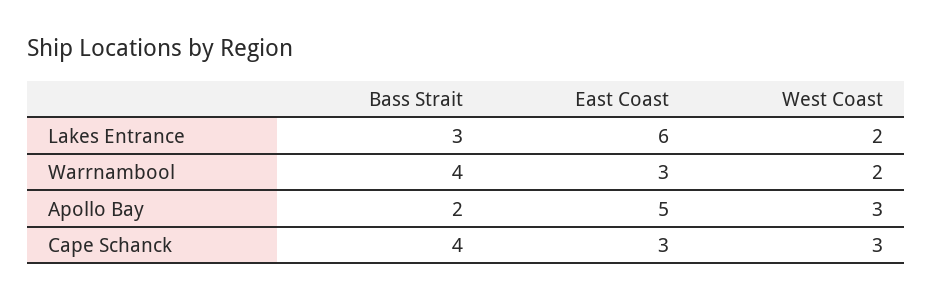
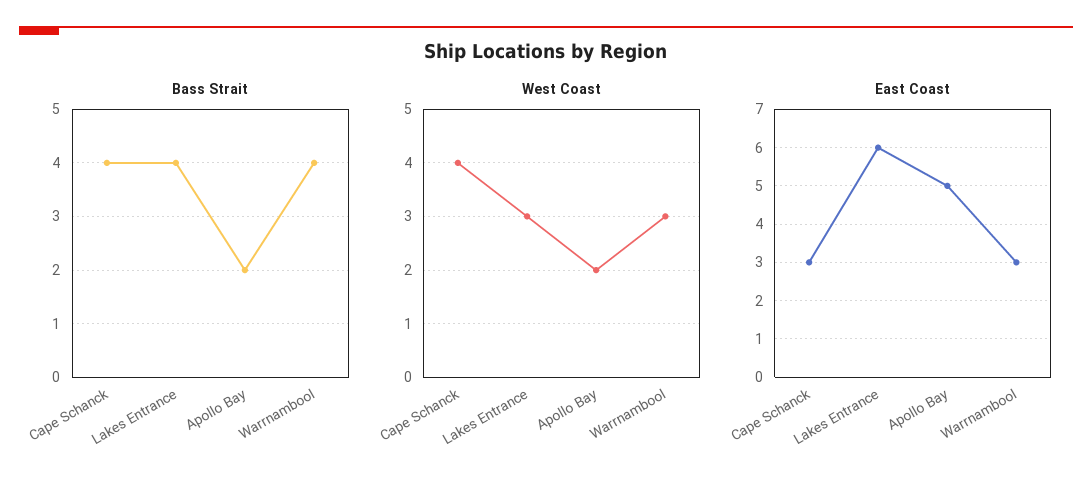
Bass Strait, Lakes Entrance: 3 -> 4
West Coast, Lakes Entrance: 2 -> 3
West Coast, Warrnambool: 2 -> 3
West Coast, Apollo Bay: 3 -> 2
West Coast, Cape Schanck: 3 -> 4

